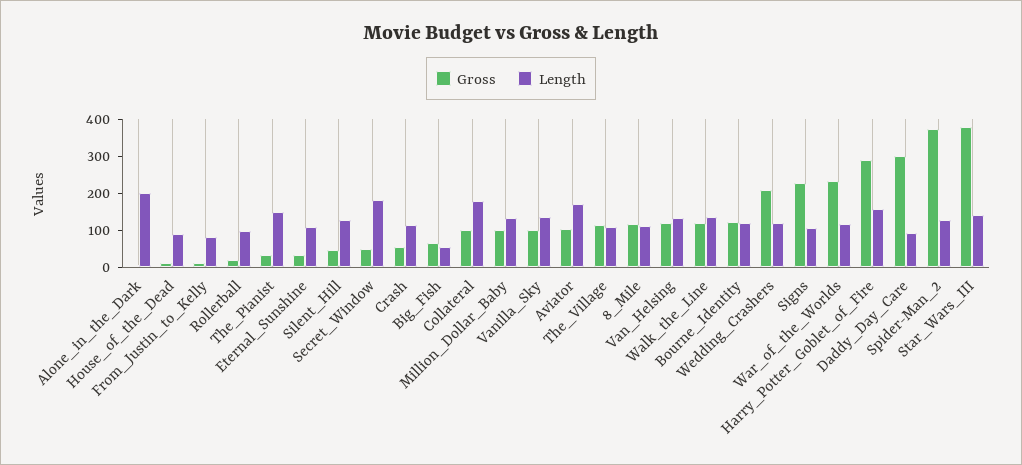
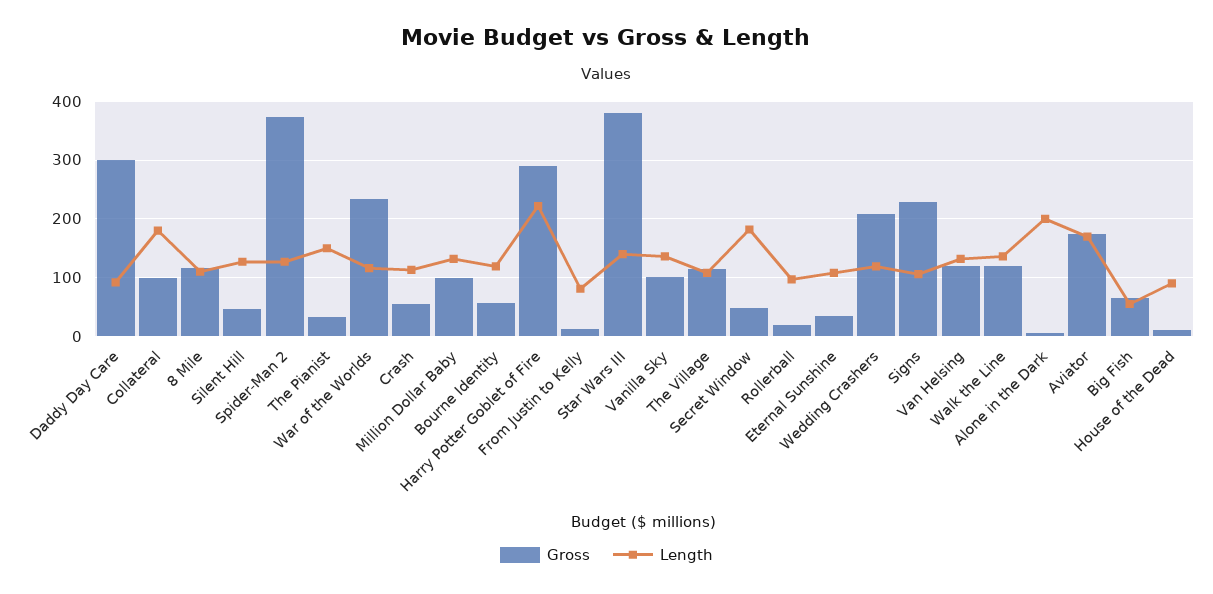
Gross, Aviator: 100 -> 180
Gross, Bourne_Identity: 125 -> 60
Length, Harry_Potter_Goblet_of_Fire: 150 -> 220

